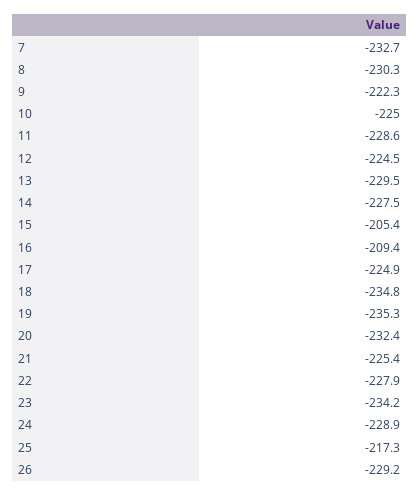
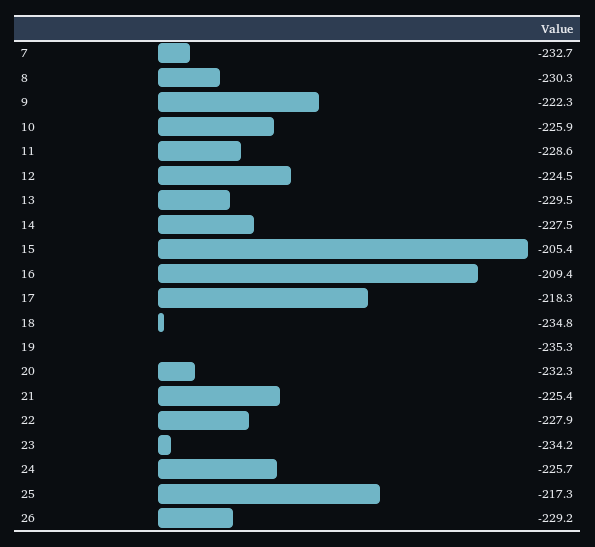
10: -225 -> -225.9
17: -224.9 -> -218.3
20: -232.4 -> -232.3
24: -228.9 -> -225.7

